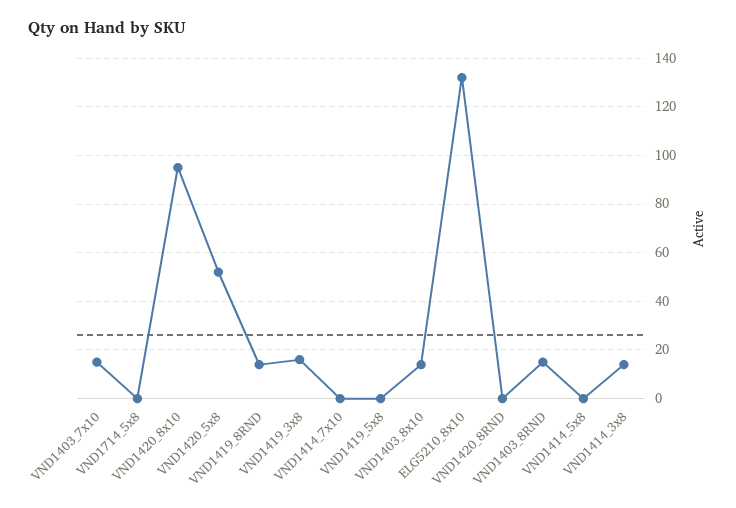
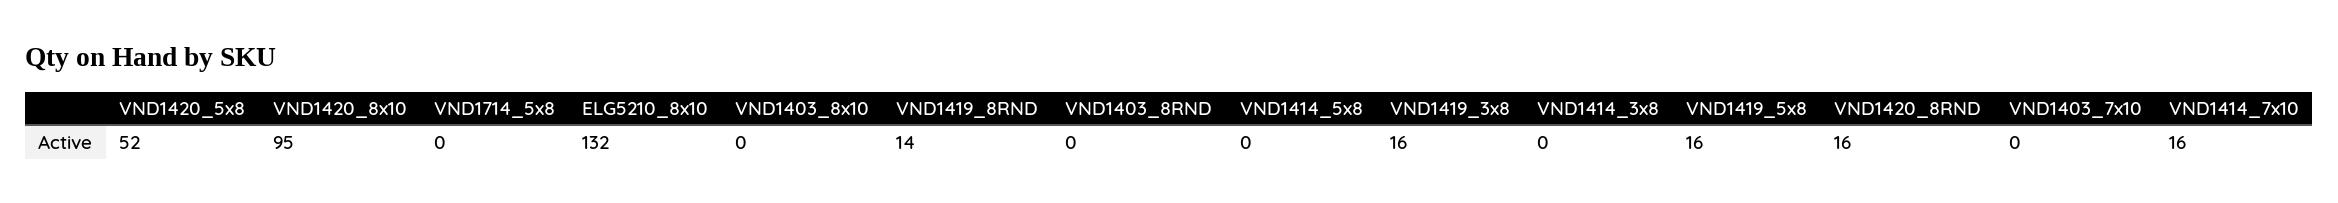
VND1403_7x10: 15 -> 0
VND1414_7x10: 0 -> 16
VND1419_5x8: 0 -> 16
VND1403_8x10: 15 -> 0
VND1420_8RND: 0 -> 16
VND1403_8RND: 15 -> 0
VND1414_3x8: 15 -> 0

